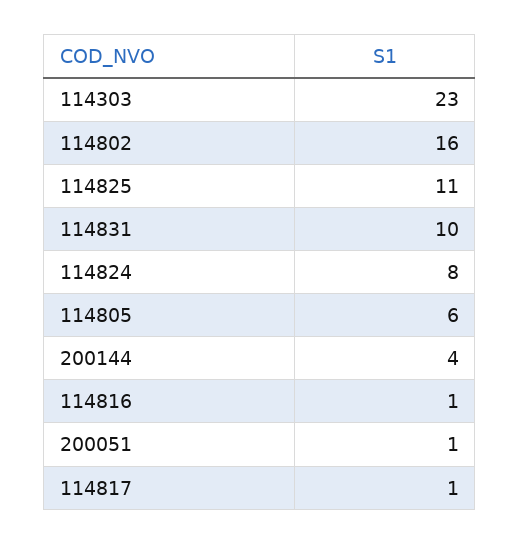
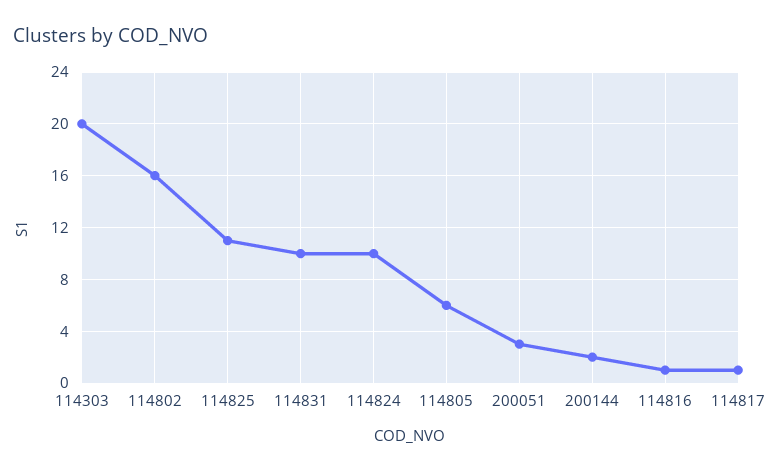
114303: 23 -> 20
114824: 8 -> 10
200144: 4 -> 2
200051: 1 -> 3

